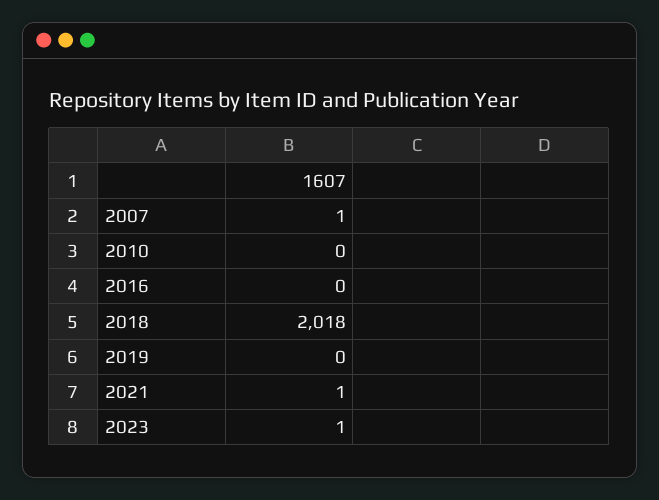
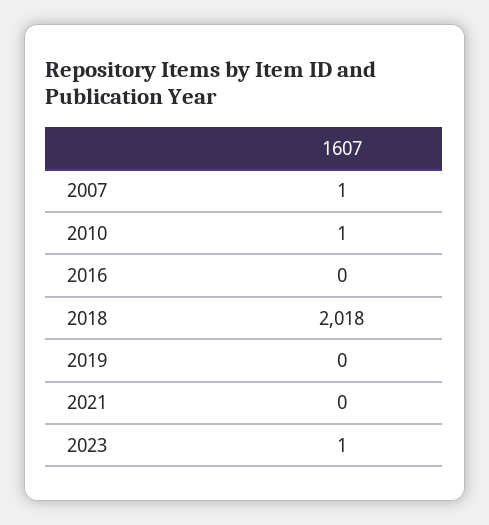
2010: 0 -> 1
2021: 1 -> 0

